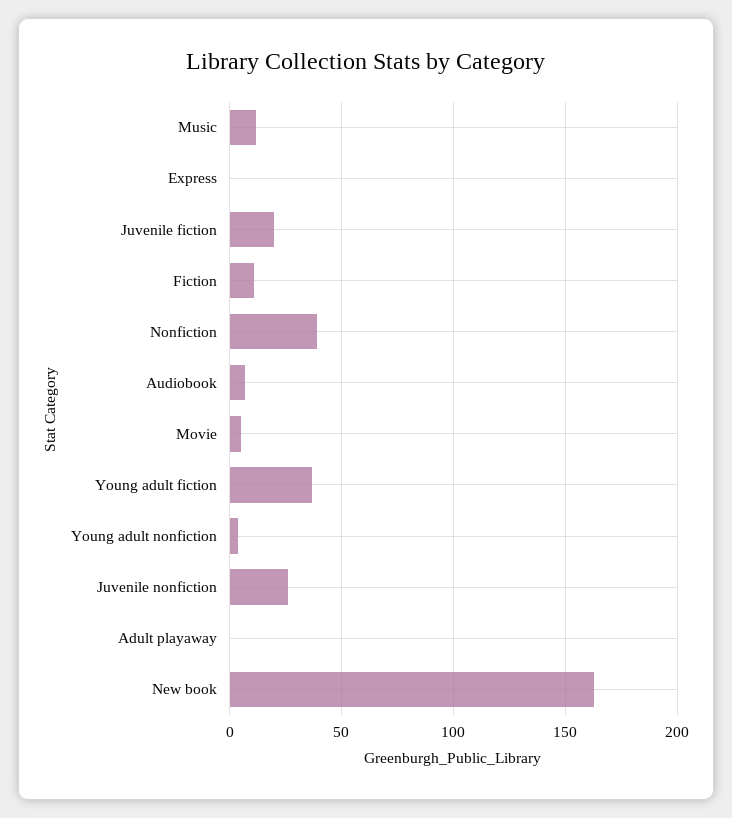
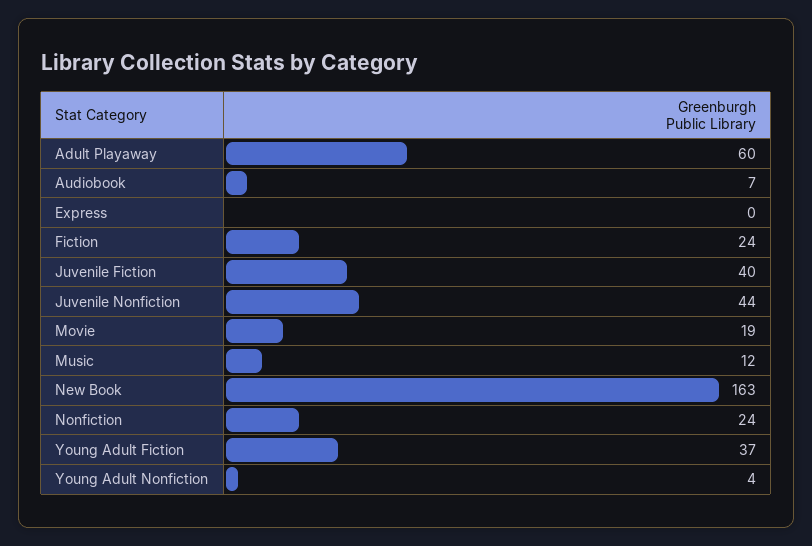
Juvenile fiction: 20 -> 40
Fiction: 10 -> 24
Nonfiction: 40 -> 24
Movie: 5 -> 19
Juvenile nonfiction: 25 -> 44
Adult playaway: 0 -> 60

